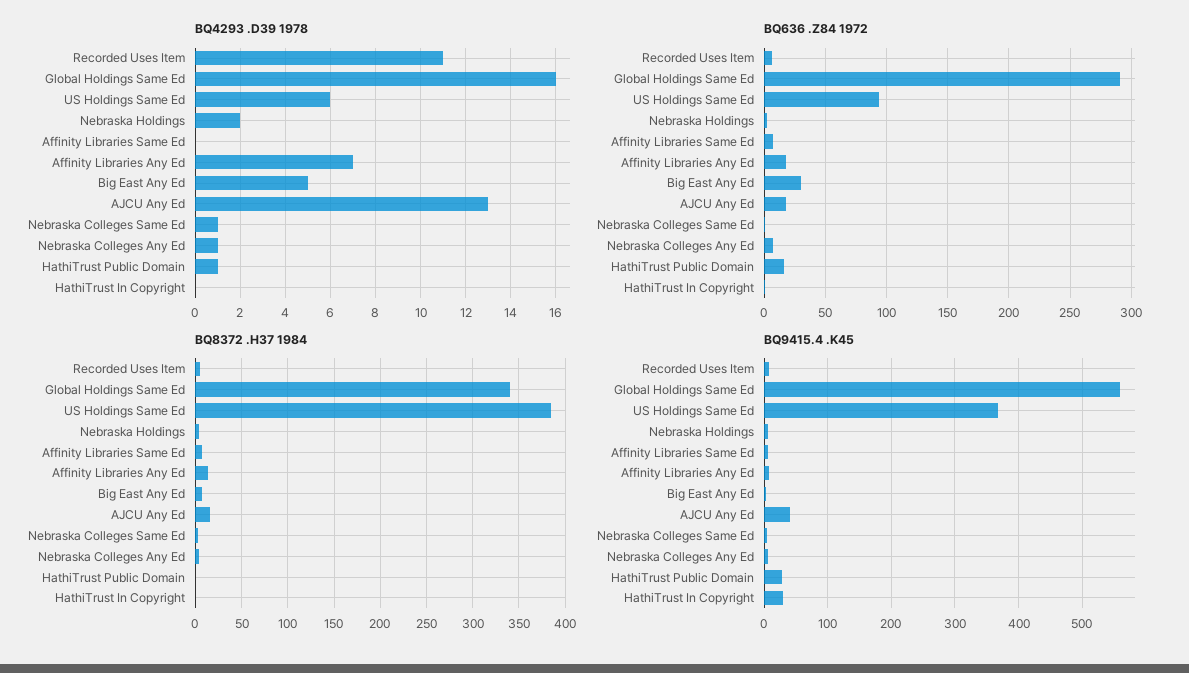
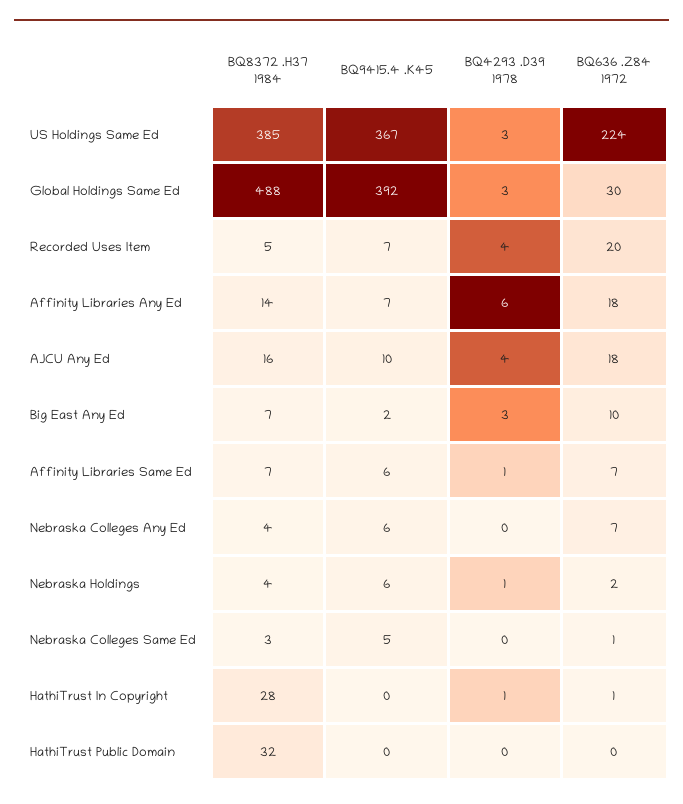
BQ4293 .D39 1978, Recorded Uses Item: 11 -> 4
BQ4293 .D39 1978, Global Holdings Same Ed: 16 -> 3
BQ4293 .D39 1978, US Holdings Same Ed: 6 -> 3
BQ4293 .D39 1978, Nebraska Holdings: 2 -> 1
BQ4293 .D39 1978, Affinity Libraries Same Ed: 0 -> 1
BQ4293 .D39 1978, Affinity Libraries Any Ed: 7 -> 6
BQ4293 .D39 1978, Big East Any Ed: 5 -> 3
BQ4293 .D39 1978, AJCU Any Ed: 13 -> 4
BQ4293 .D39 1978, Nebraska Colleges Same Ed: 1 -> 0
BQ4293 .D39 1978, Nebraska Colleges Any Ed: 1 -> 0
BQ4293 .D39 1978, HathiTrust Public Domain: 1 -> 0
BQ4293 .D39 1978, HathiTrust In Copyright: 0 -> 1
BQ636 .Z84 1972, Recorded Uses Item: 5 -> 20
BQ636 .Z84 1972, Global Holdings Same Ed: 290 -> 30
BQ636 .Z84 1972, US Holdings Same Ed: 95 -> 224
BQ636 .Z84 1972, Big East Any Ed: 30 -> 10
BQ636 .Z84 1972, HathiTrust Public Domain: 15 -> 0
BQ8372 .H37 1984, Global Holdings Same Ed: 340 -> 488
BQ8372 .H37 1984, HathiTrust Public Domain: 0 -> 32
BQ8372 .H37 1984, HathiTrust In Copyright: 0 -> 28
BQ9415.4 .K45, Global Holdings Same Ed: 560 -> 392
BQ9415.4 .K45, AJCU Any Ed: 40 -> 10
BQ9415.4 .K45, HathiTrust Public Domain: 30 -> 0
BQ9415.4 .K45, HathiTrust In Copyright: 30 -> 0

